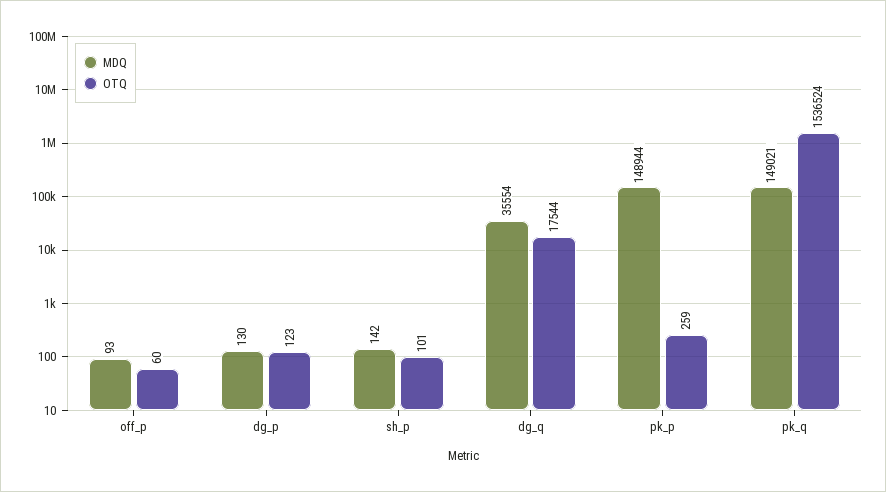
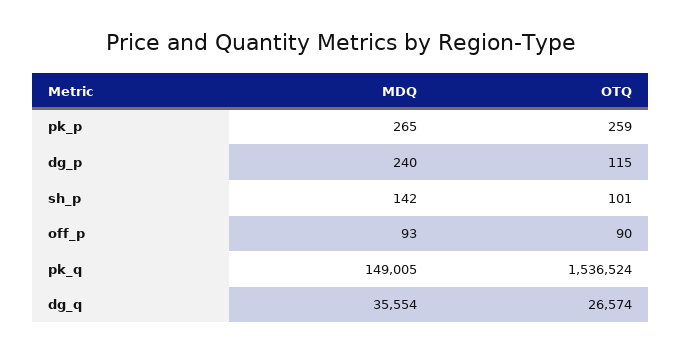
OTQ, off_p: 60 -> 90
MDQ, dg_p: 130 -> 240
OTQ, dg_p: 123 -> 115
OTQ, dg_q: 17544 -> 26574
MDQ, pk_p: 148944 -> 265
MDQ, pk_q: 149021 -> 149005

